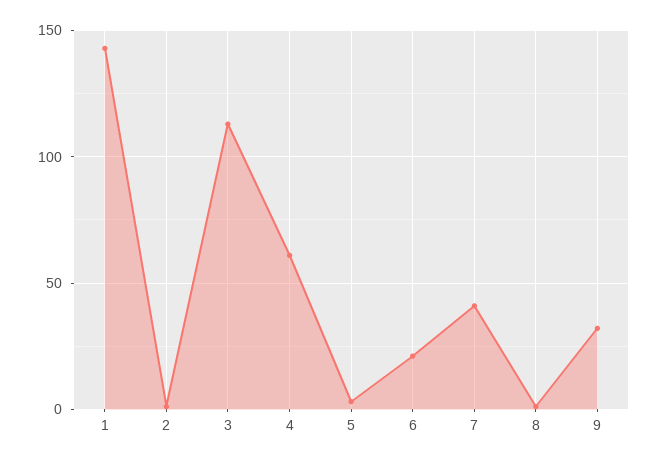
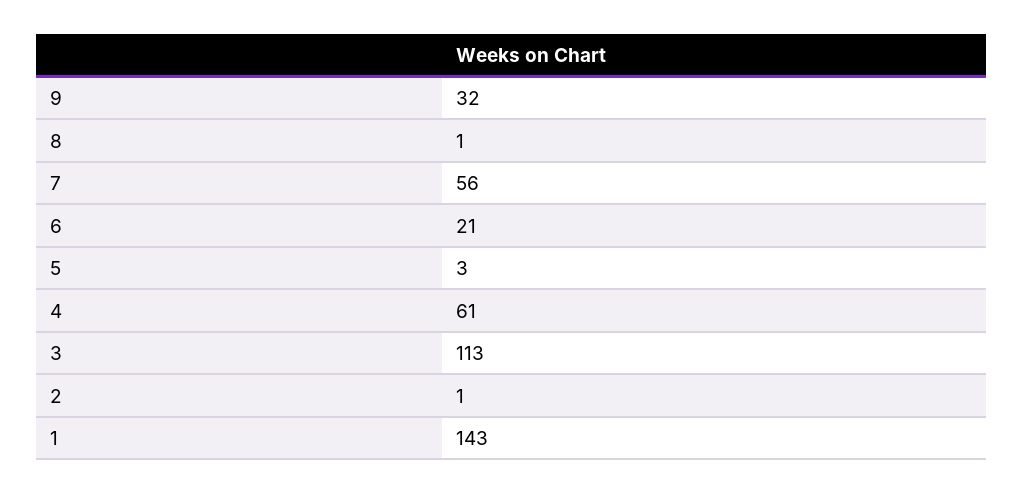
7: 40 -> 56

